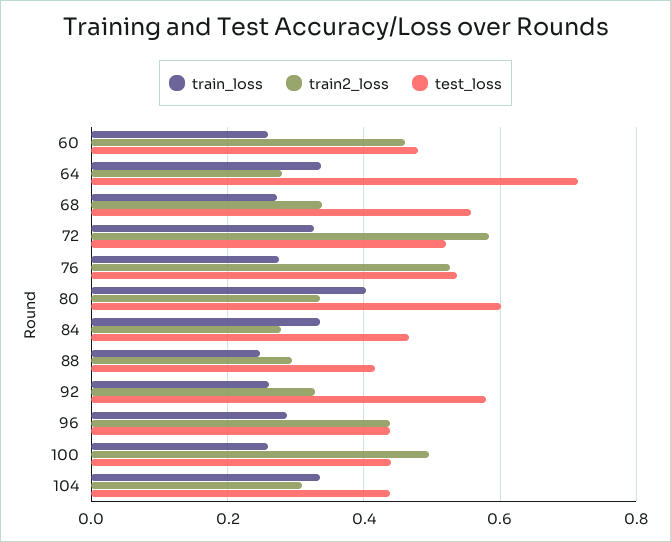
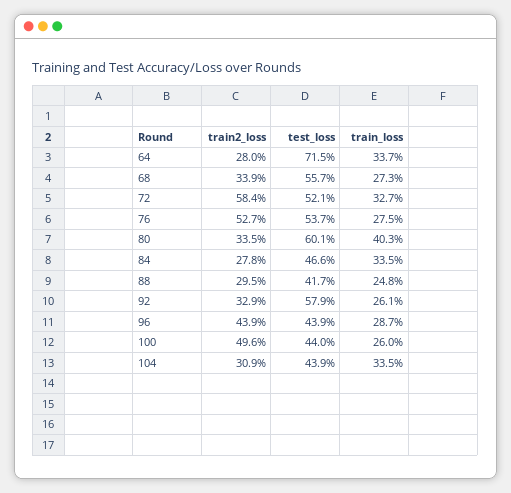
train_loss, 60: 0.26 -> none
train2_loss, 60: 0.46 -> none
test_loss, 60: 0.48 -> none

